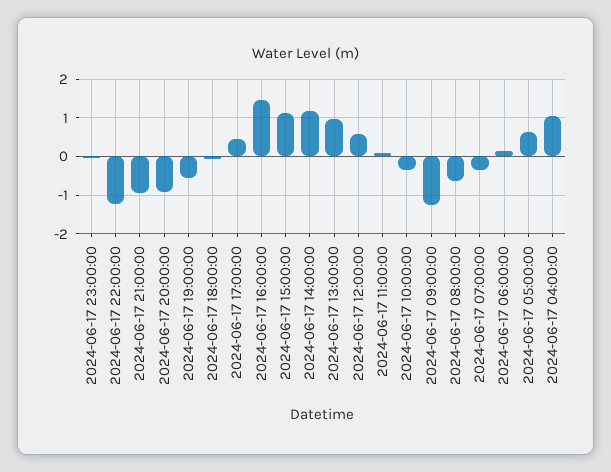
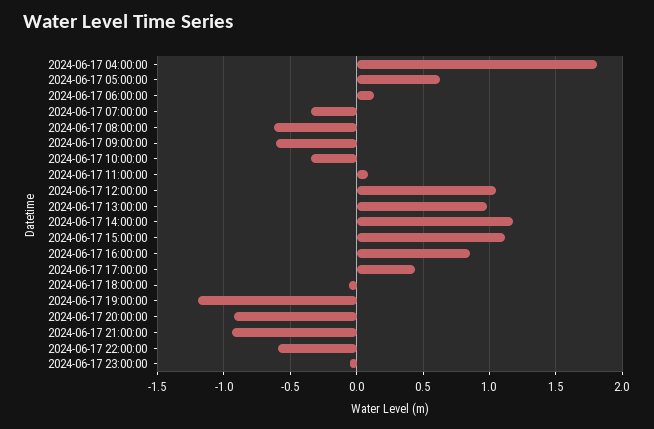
2024-06-17 22:00:00: -1.2 -> -0.6
2024-06-17 19:00:00: -0.6 -> -1.2
2024-06-17 16:00:00: 1.4 -> 0.85
2024-06-17 12:00:00: 0.6 -> 1.05
2024-06-17 09:00:00: -1.2 -> -0.6
2024-06-17 04:00:00: 1 -> 1.8

